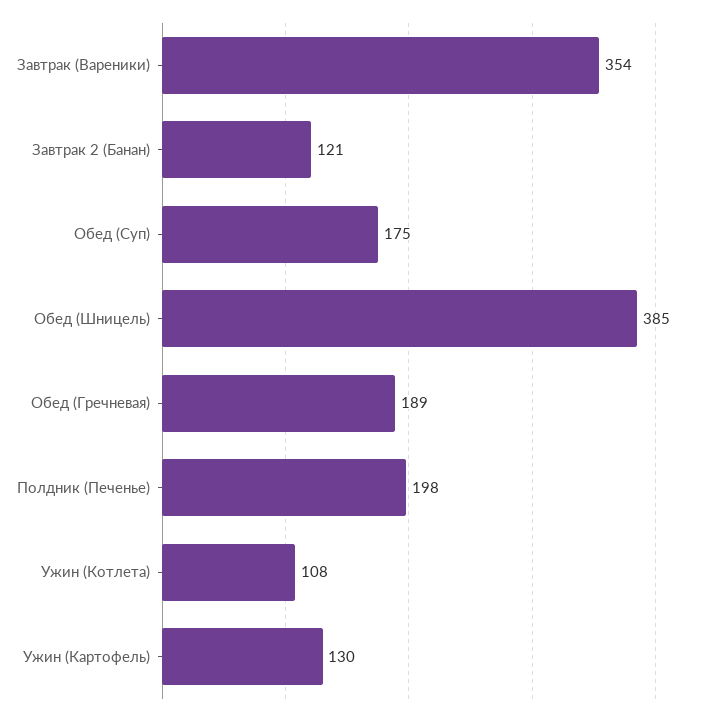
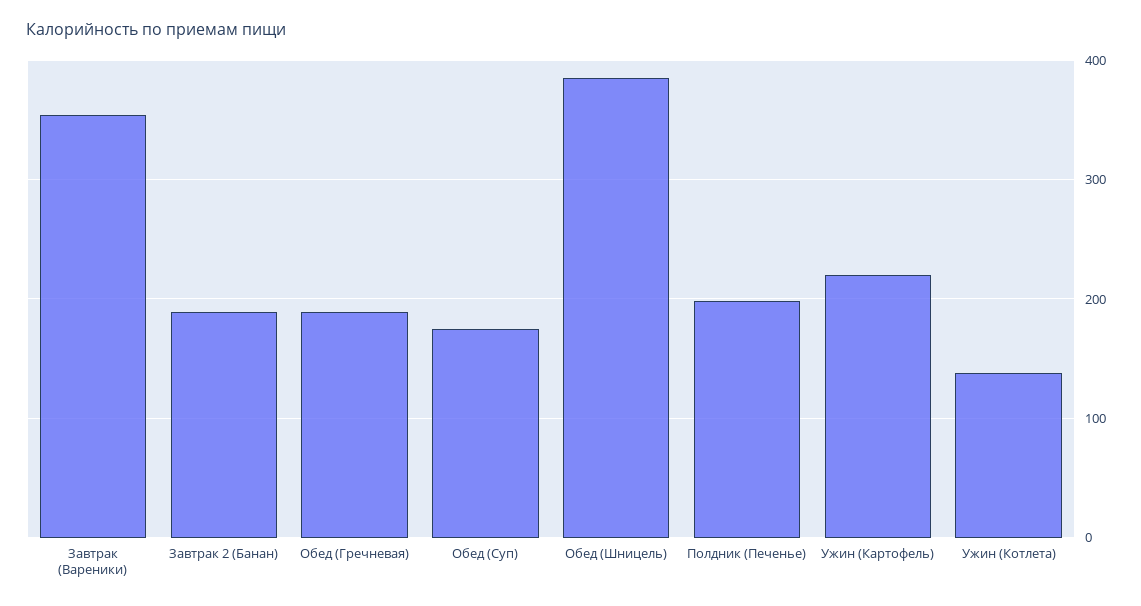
Завтрак 2 (Банан): 121 -> 190
Ужин (Котлета): 108 -> 140
Ужин (Картофель): 130 -> 220

